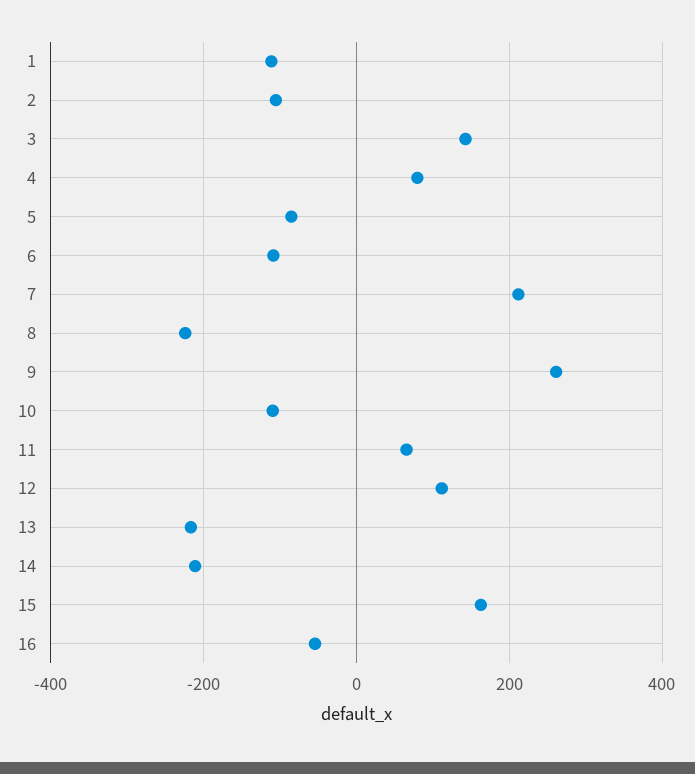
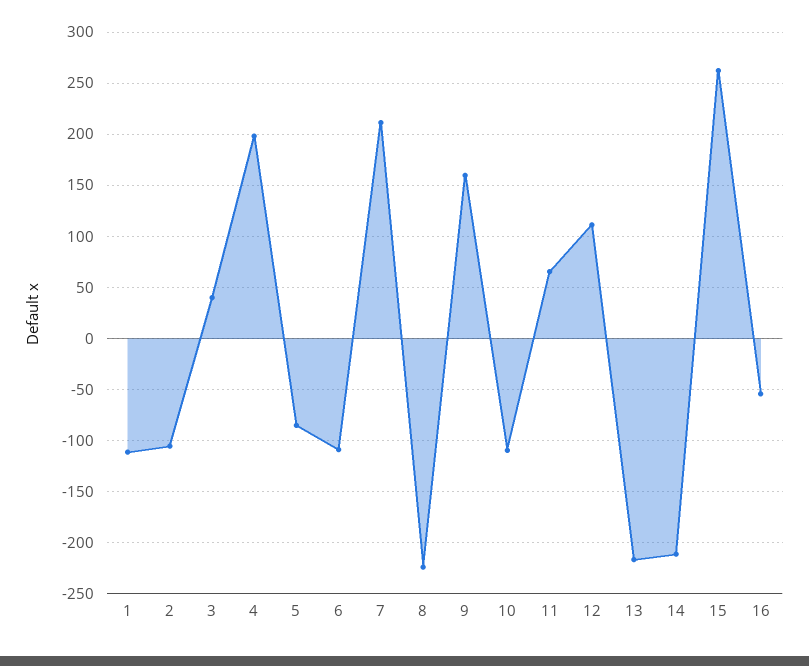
3: 140 -> 40
4: 80 -> 200
9: 260 -> 160
15: 160 -> 260

